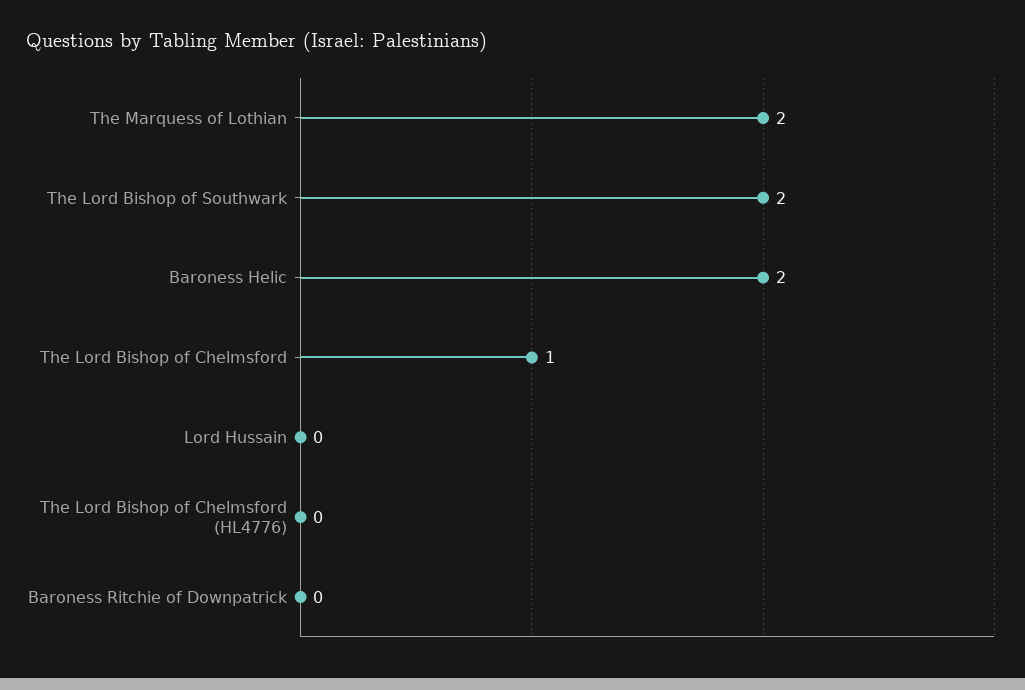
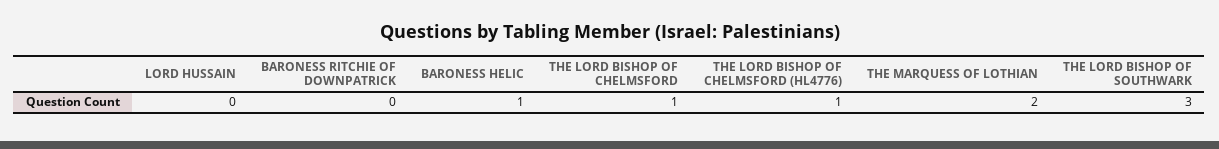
The Lord Bishop of Southwark: 2 -> 3
Baroness Helic: 2 -> 1
The Lord Bishop of Chelmsford (HL4776): 0 -> 1

